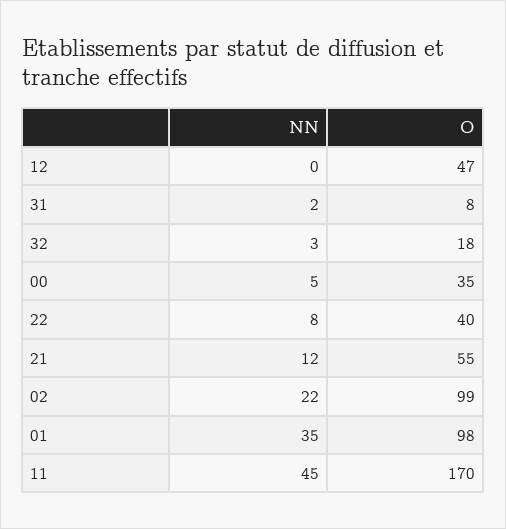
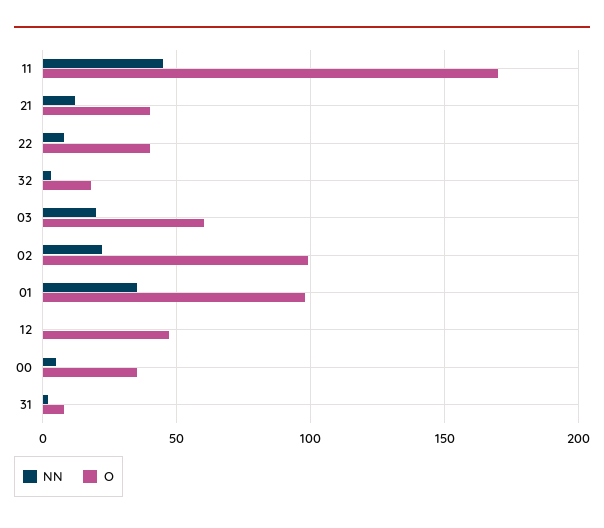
O, 21: 55 -> 40
NN, 03: none -> 20
O, 03: none -> 60

